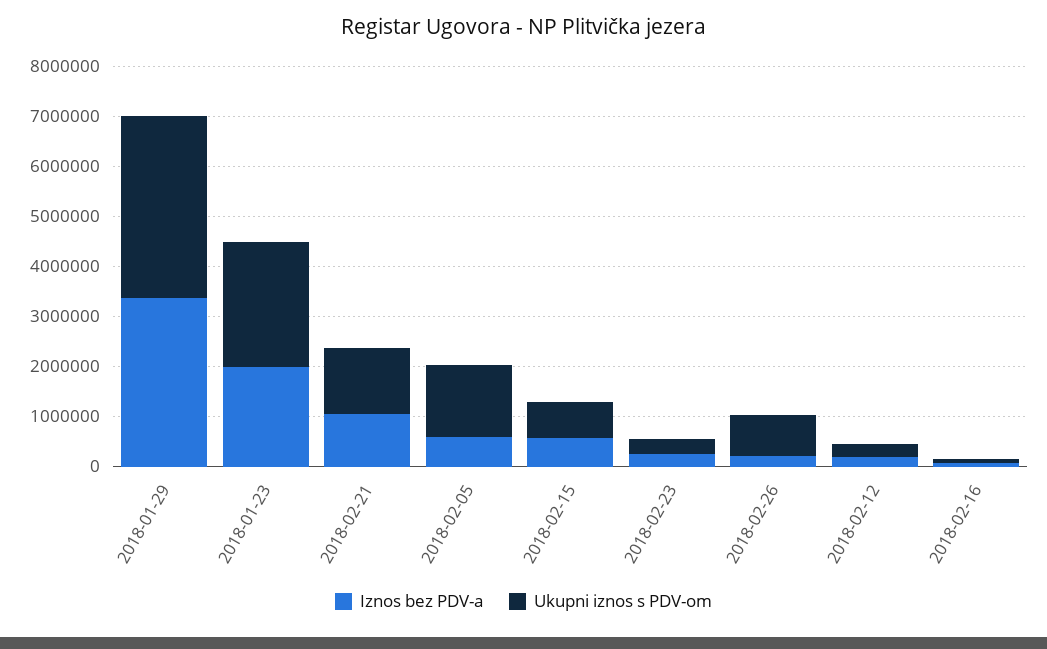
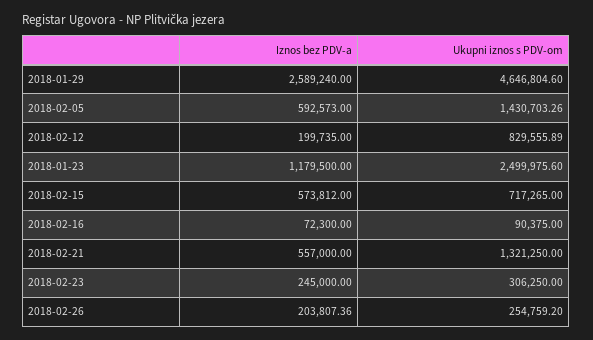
Iznos bez PDV-a, 2018-01-29: 3400000 -> 2589240
Ukupni iznos s PDV-om, 2018-01-29: 3600000 -> 4646804.6
Iznos bez PDV-a, 2018-01-23: 2000000 -> 1179500
Iznos bez PDV-a, 2018-02-21: 1000000 -> 557000
Ukupni iznos s PDV-om, 2018-02-26: 800000 -> 254759.2
Ukupni iznos s PDV-om, 2018-02-12: 200000 -> 829555.89

